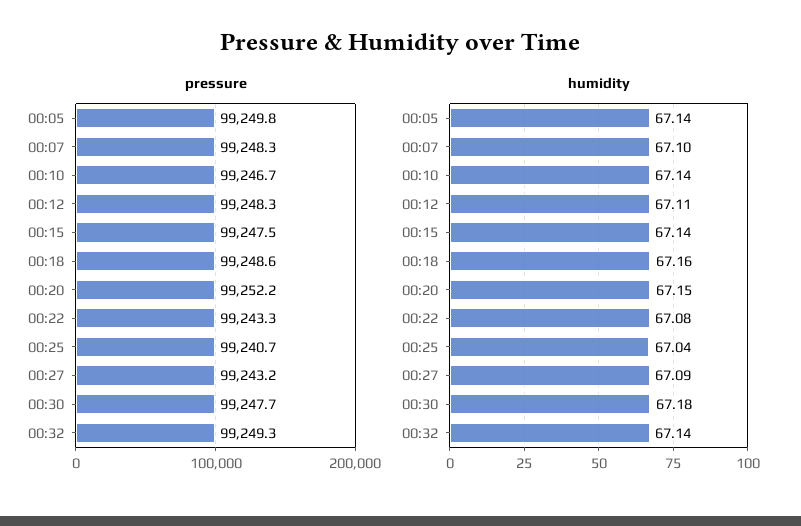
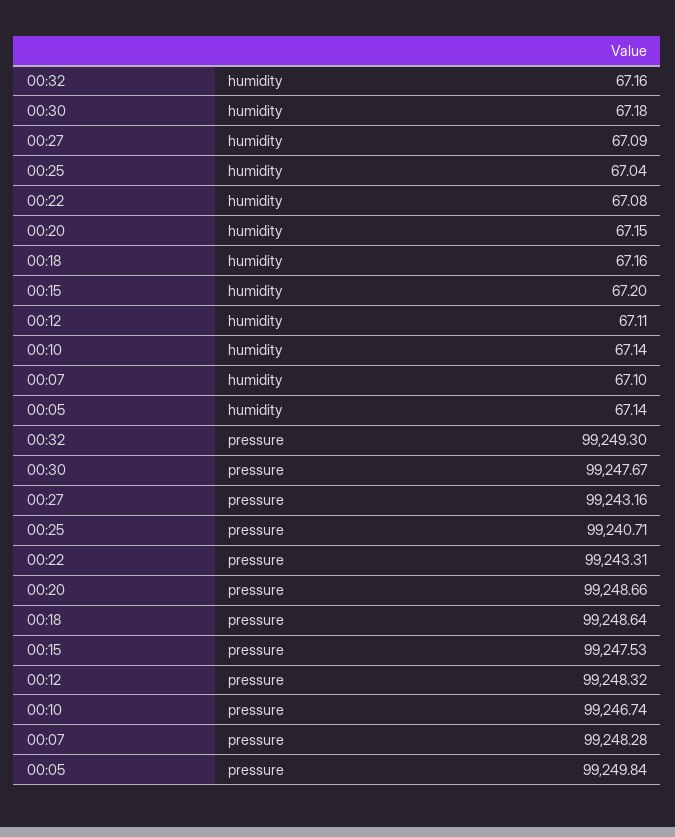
pressure, 00:20: 99252.2 -> 99248.66
humidity, 00:15: 67.14 -> 67.2
humidity, 00:32: 67.14 -> 67.16

